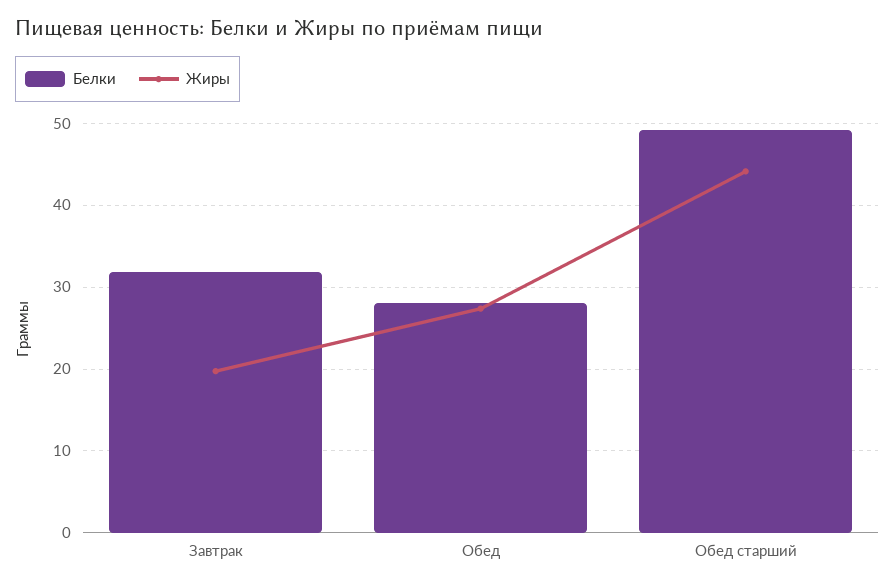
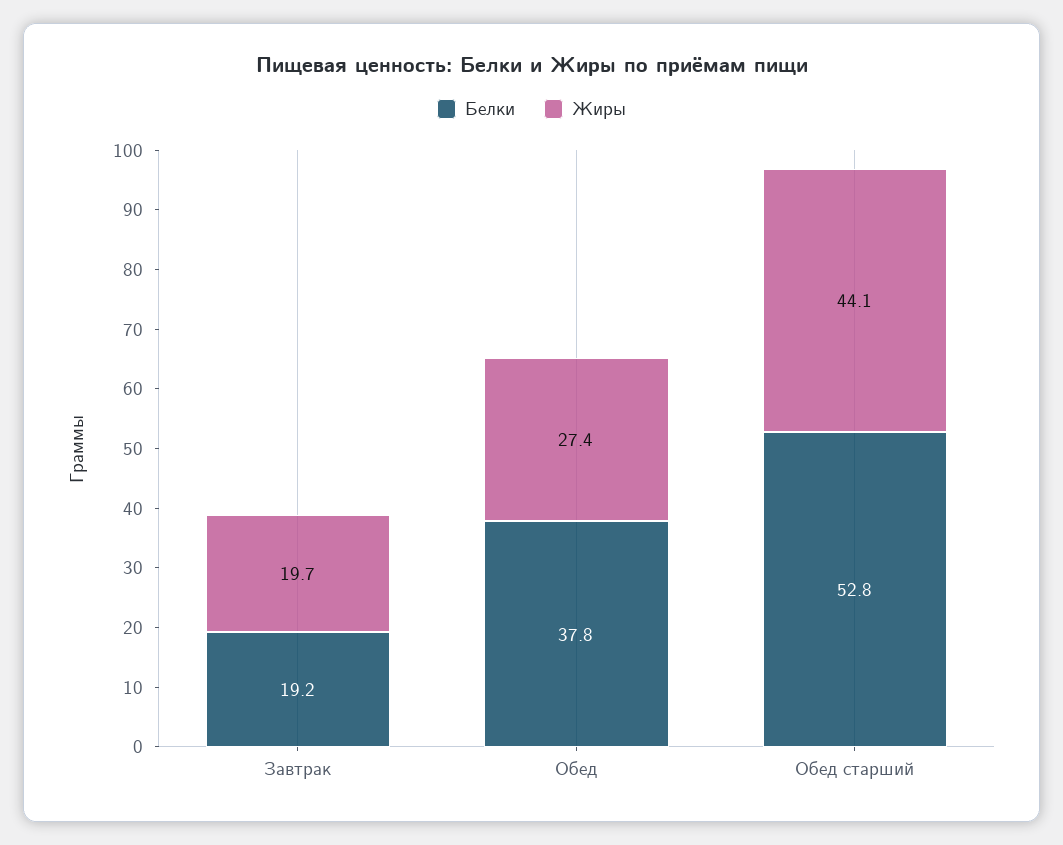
Белки, Завтрак: 32 -> 19.2
Белки, Обед: 28 -> 37.8
Белки, Обед старший: 49 -> 52.8

